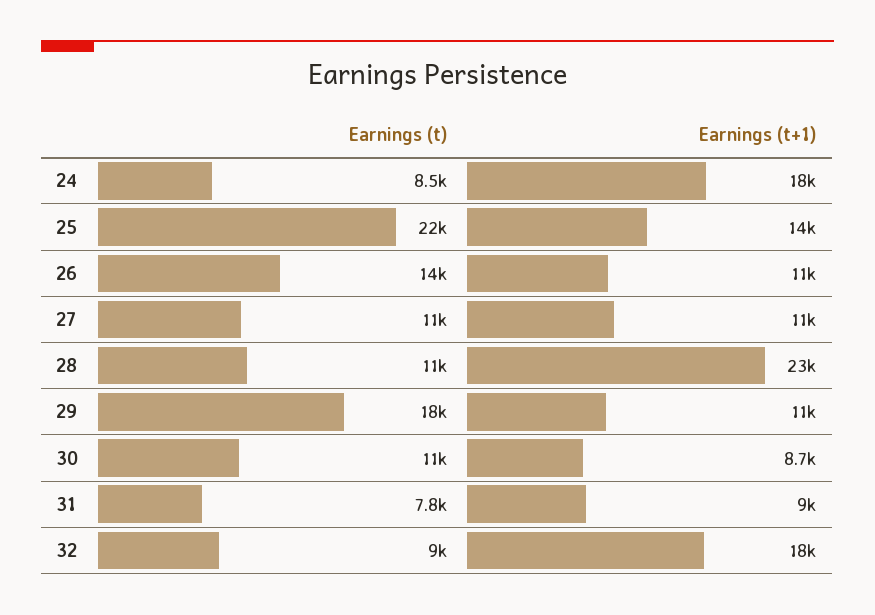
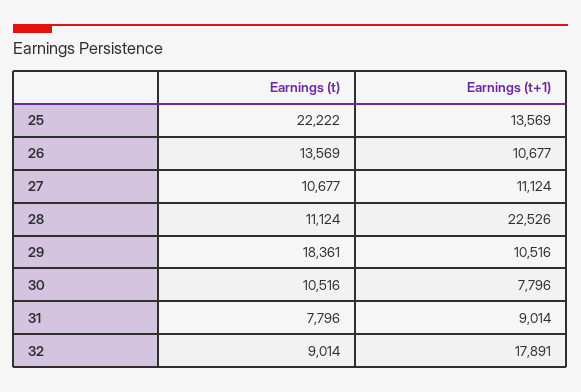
Earnings (t), 24: 8500 -> none
Earnings (t+1), 24: 18000 -> none
Earnings (t+1), 30: 8700 -> 7796

